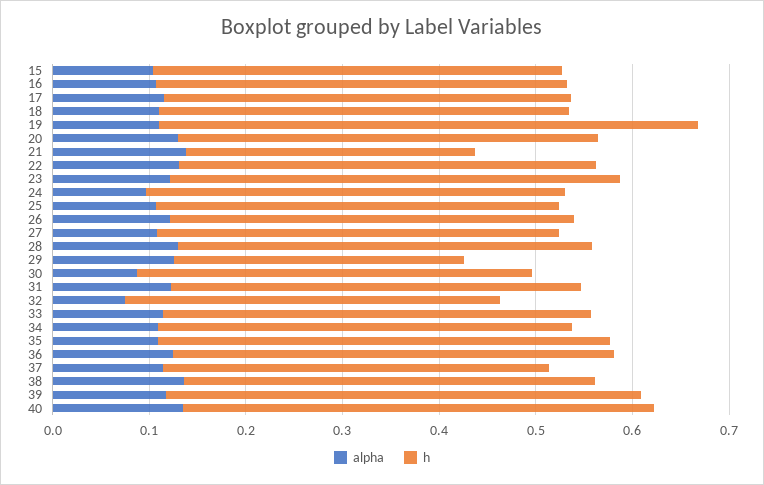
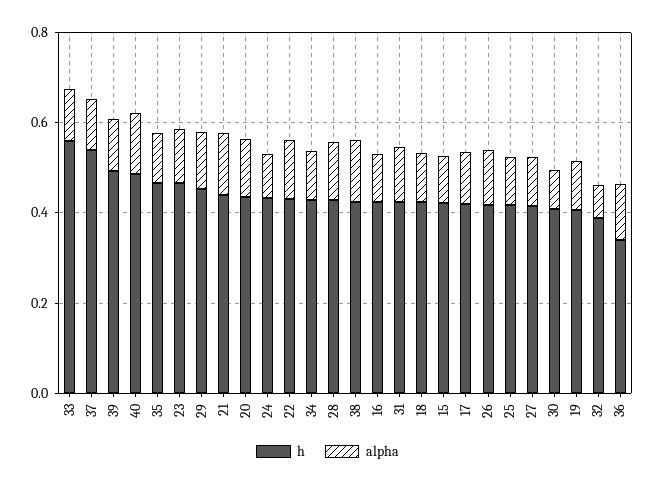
h, 19: 0.56 -> 0.4
h, 21: 0.3 -> 0.45
h, 29: 0.3 -> 0.45
h, 33: 0.44 -> 0.55
h, 36: 0.46 -> 0.35
h, 37: 0.4 -> 0.55

